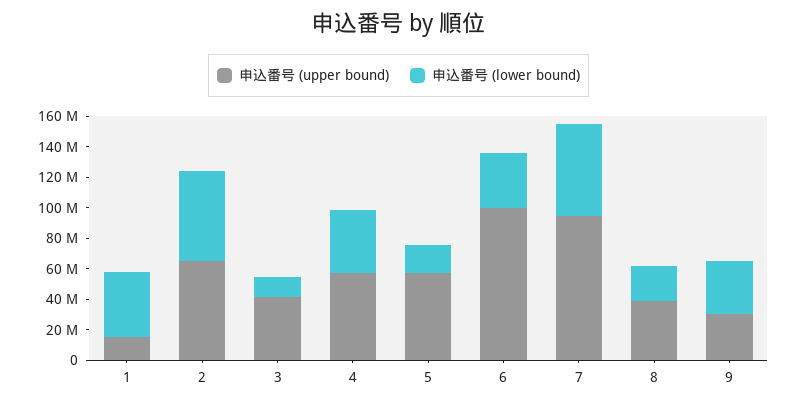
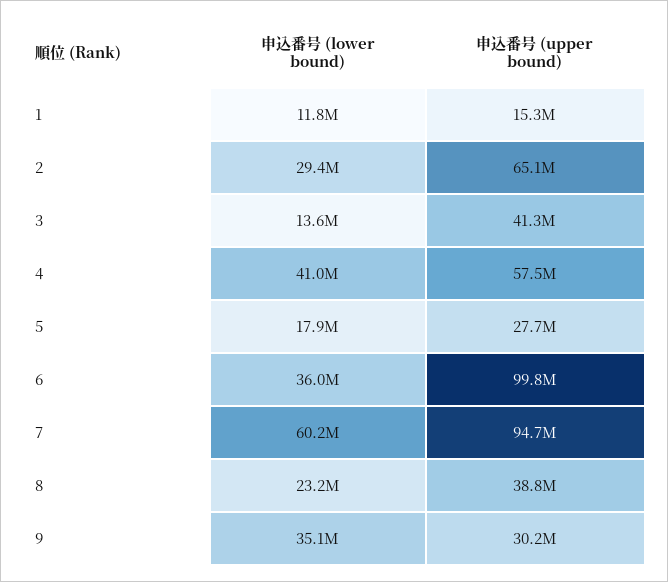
申込番号 (lower bound), 1: 40000000 -> 11800000
申込番号 (lower bound), 2: 60000000 -> 29400000
申込番号 (upper bound), 5: 60000000 -> 27700000

